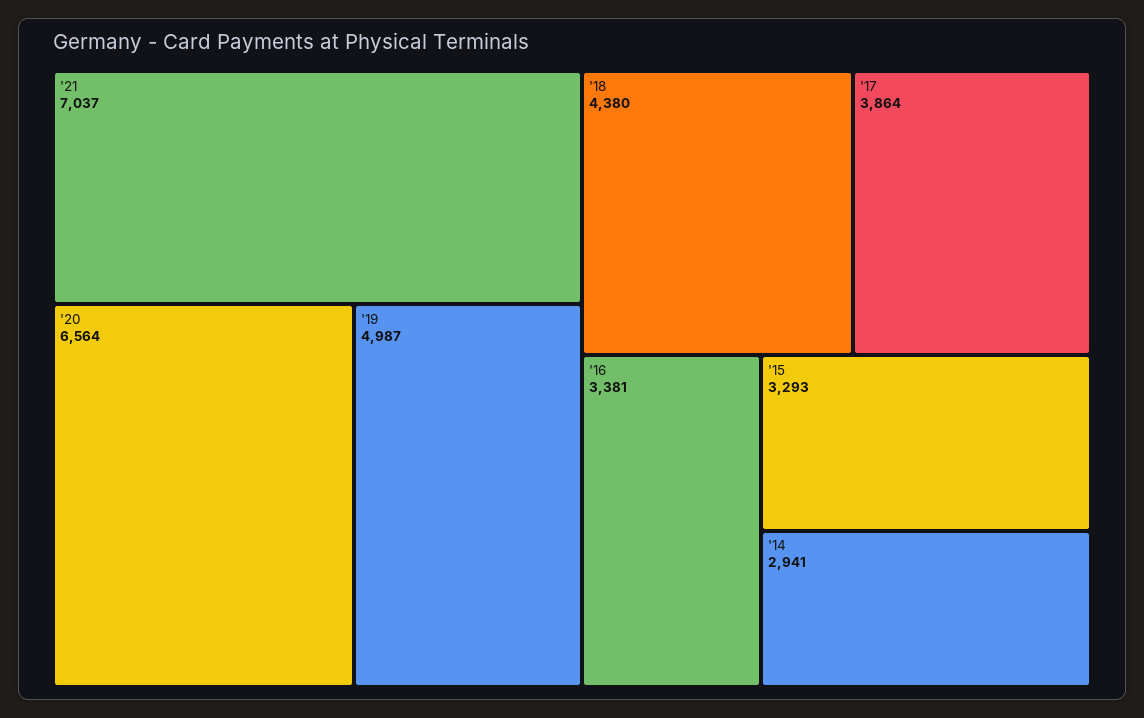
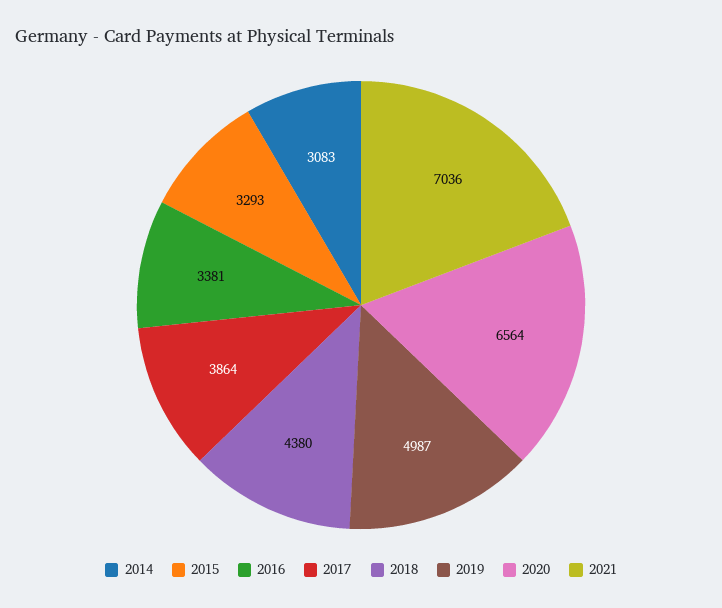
'21: 7037 -> 7036
'14: 2941 -> 3083

